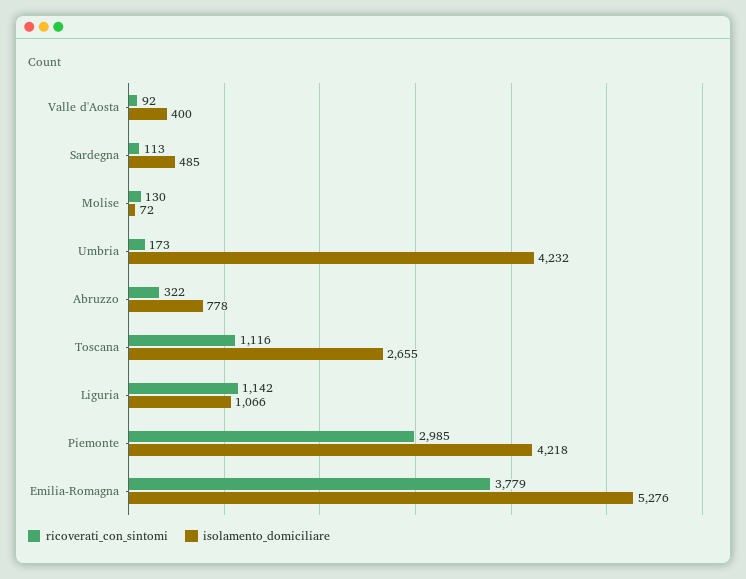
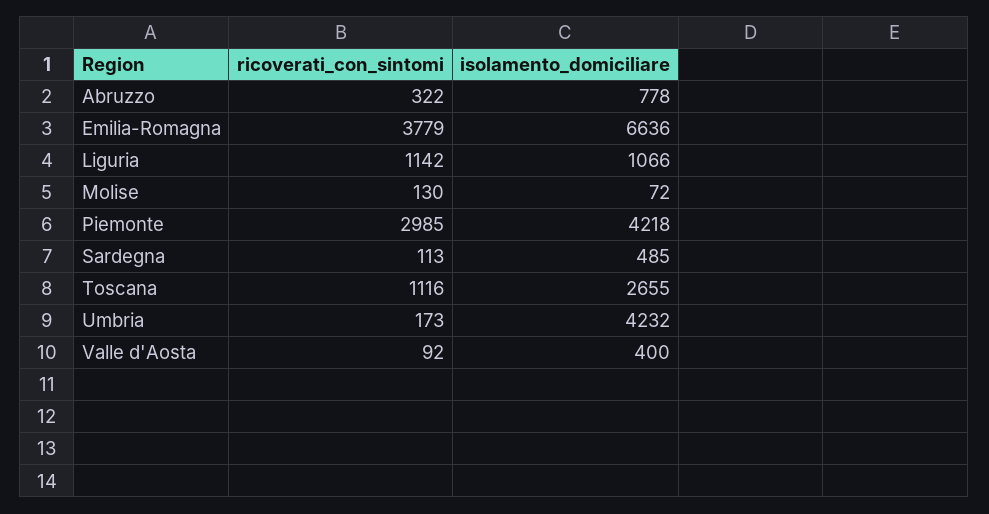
isolamento_domiciliare, Emilia-Romagna: 5276 -> 6636

